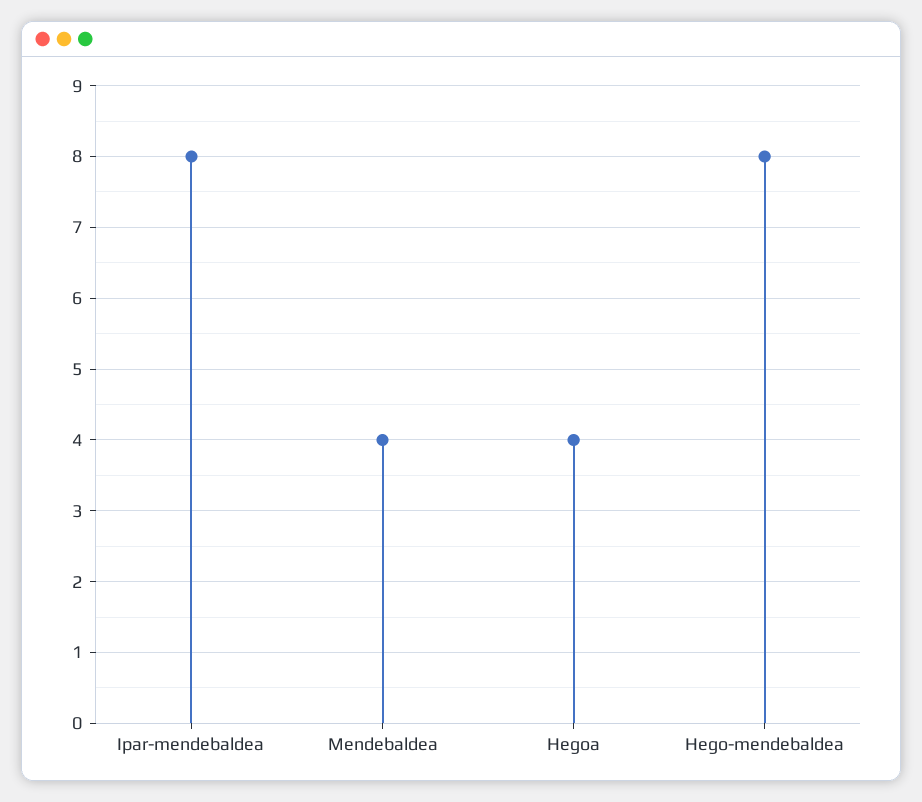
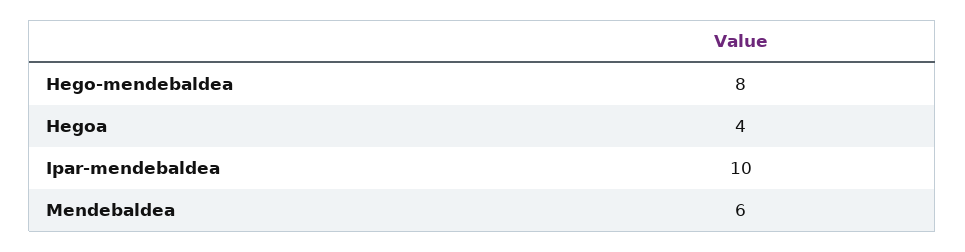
Ipar-mendebaldea: 8 -> 10
Mendebaldea: 4 -> 6

